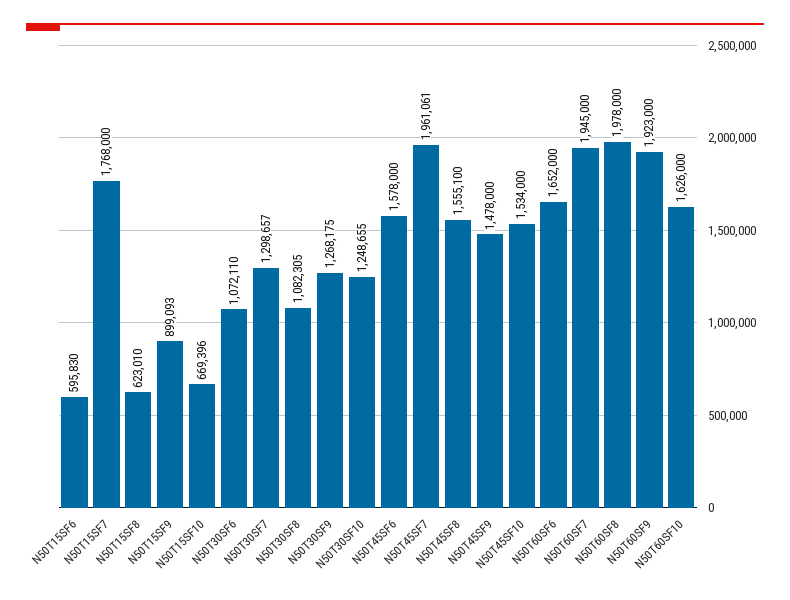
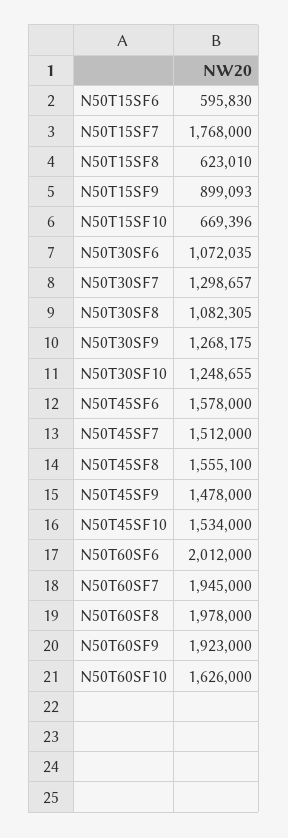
N50T30SF6: 1072110 -> 1072035
N50T45SF7: 1961061 -> 1512000
N50T60SF6: 1652000 -> 2012000

